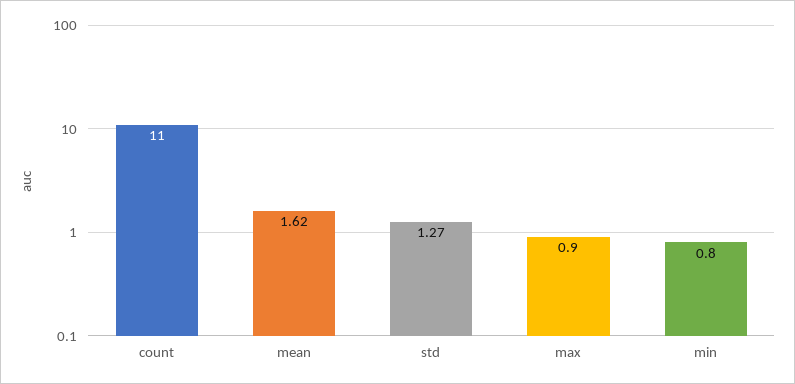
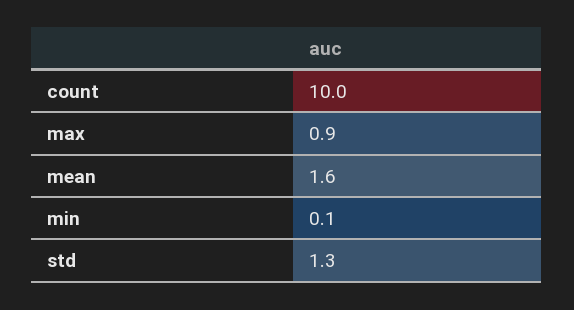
count: 11 -> 10
min: 0.8 -> 0.1

